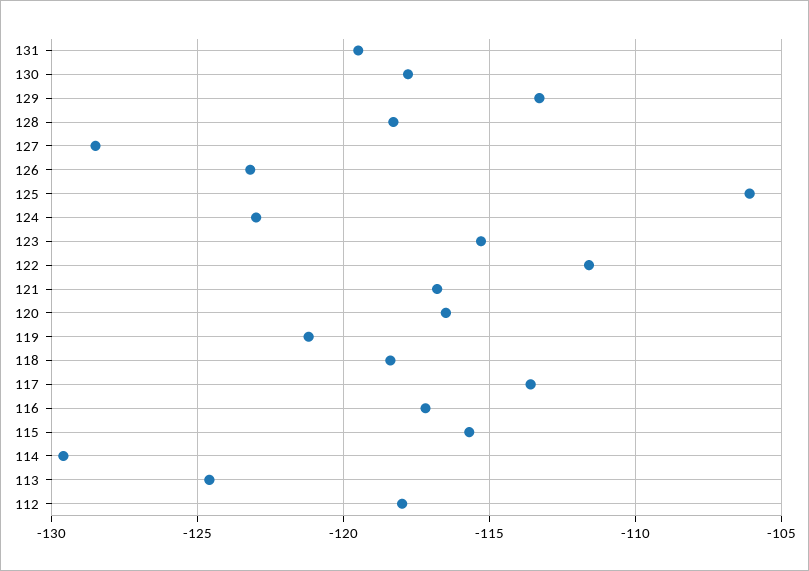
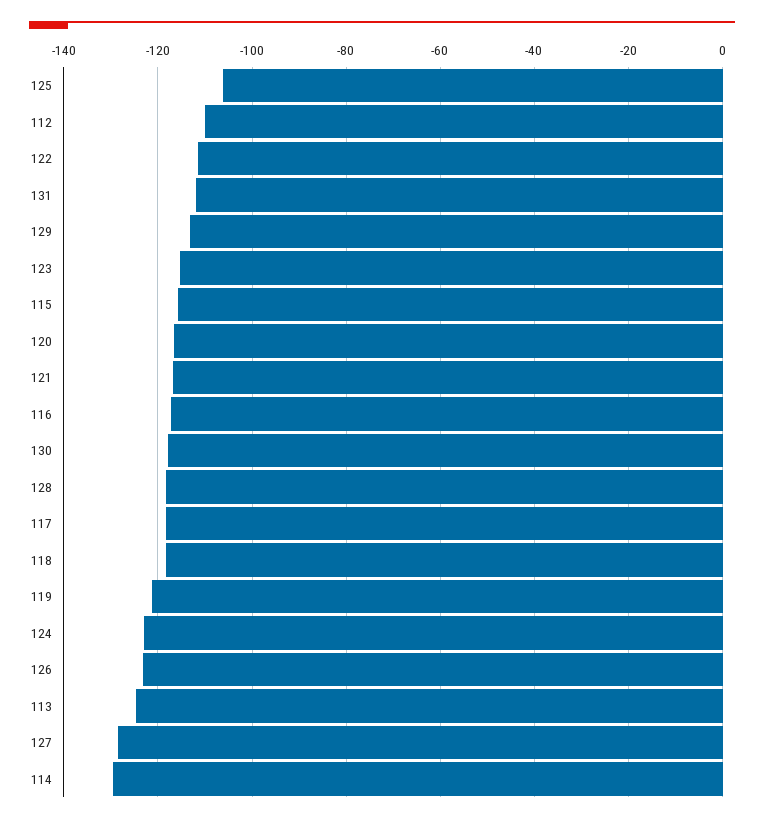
131: -119.5 -> -112
117: -113.5 -> -118
112: -118 -> -110

